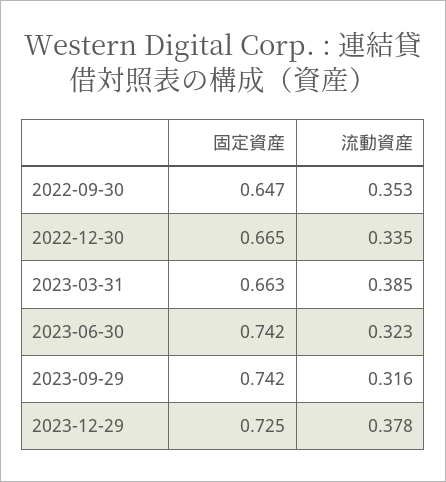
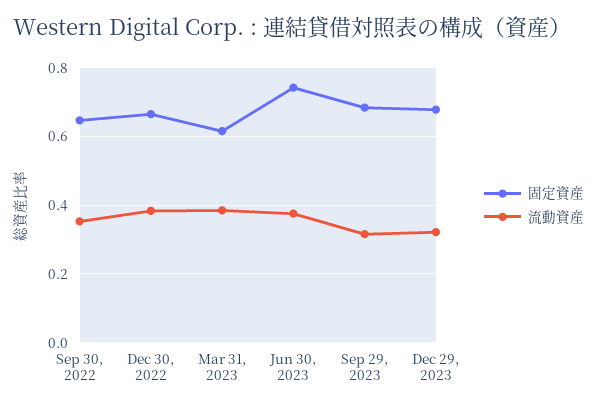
流動資産, 2022-12-30: 0.335 -> 0.38
固定資産, 2023-03-31: 0.663 -> 0.62
流動資産, 2023-06-30: 0.323 -> 0.38
固定資産, 2023-09-29: 0.742 -> 0.68
固定資産, 2023-12-29: 0.725 -> 0.68
流動資産, 2023-12-29: 0.378 -> 0.32

